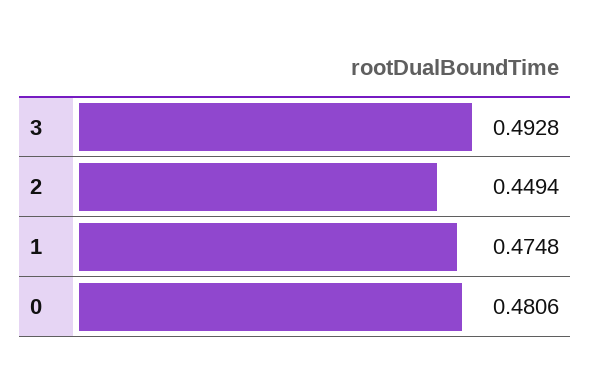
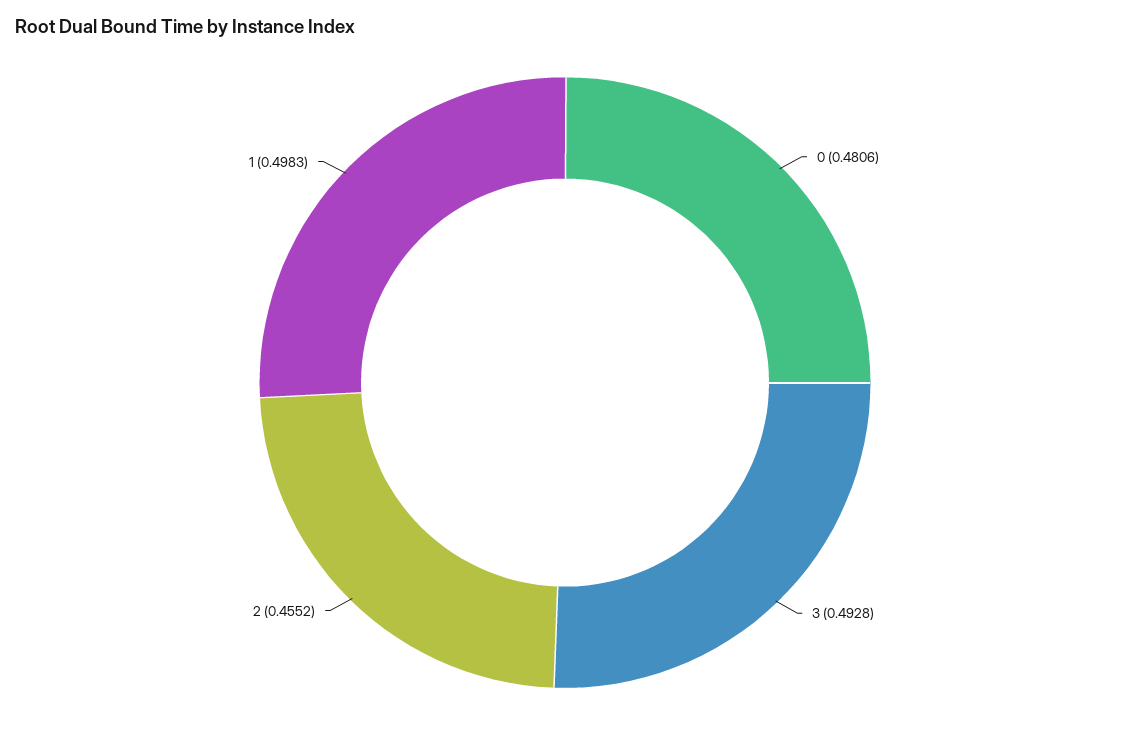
2: 0.4494 -> 0.4552
1: 0.4748 -> 0.4983

